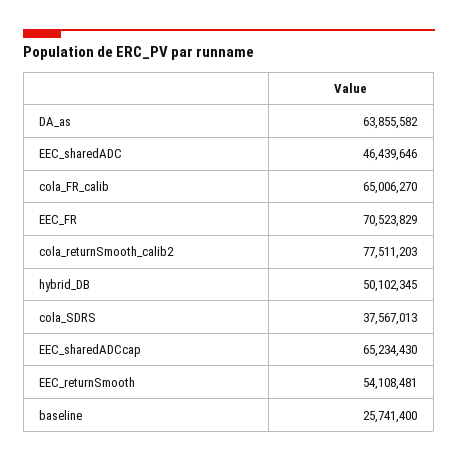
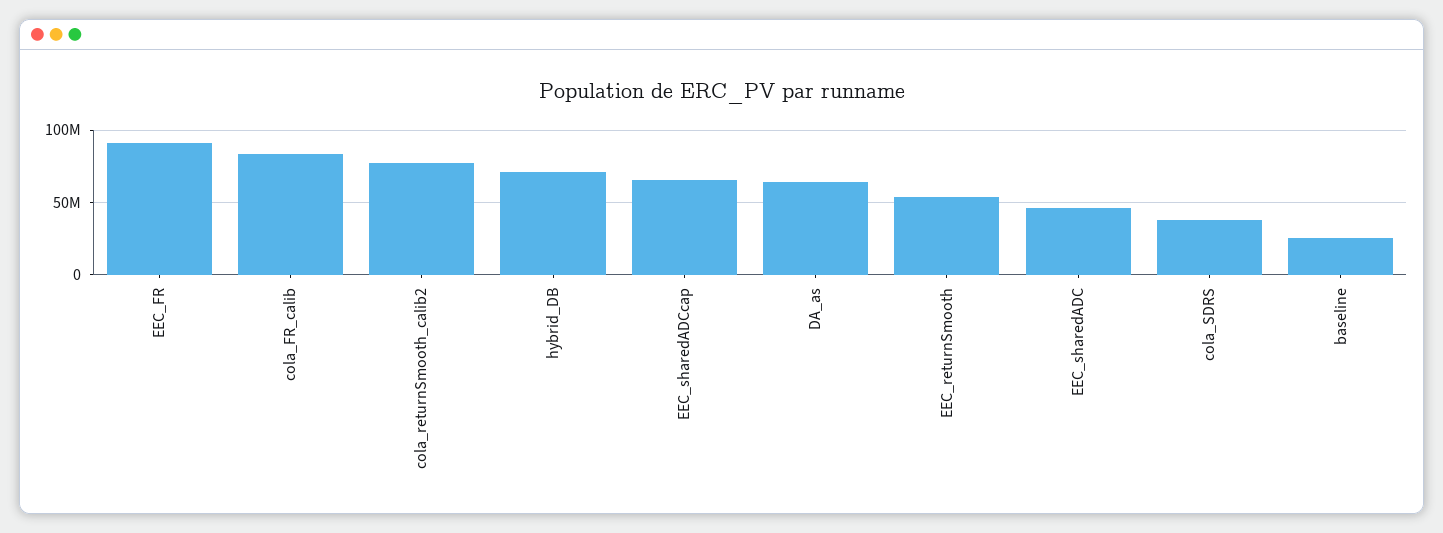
cola_FR_calib: 65006270 -> 85000000
EEC_FR: 70523829 -> 90000000
hybrid_DB: 50102345 -> 70000000

